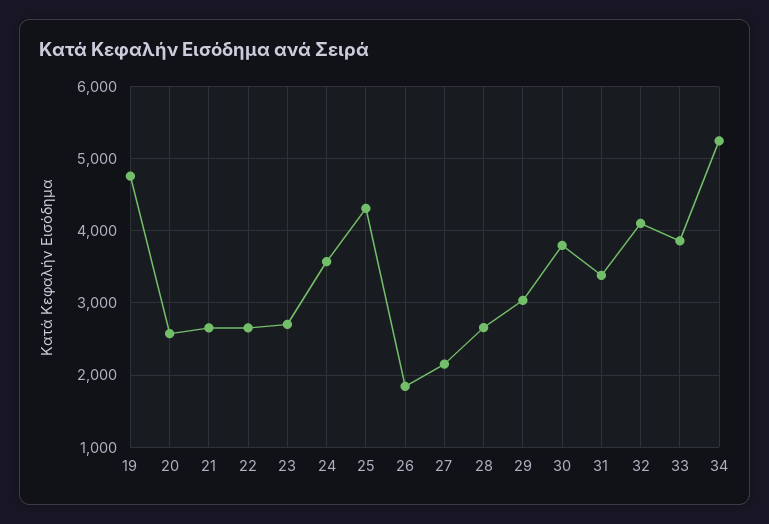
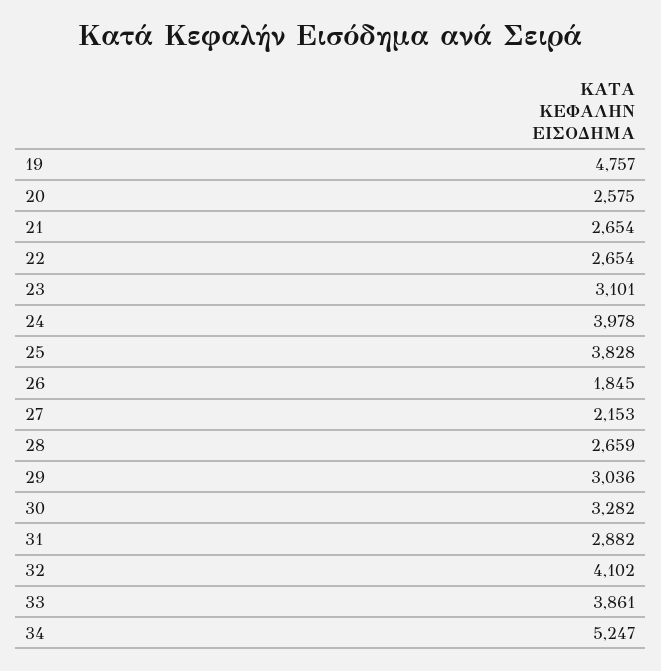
23: 2700 -> 3101
24: 3600 -> 3978
25: 4300 -> 3828
30: 3800 -> 3282
31: 3400 -> 2882

